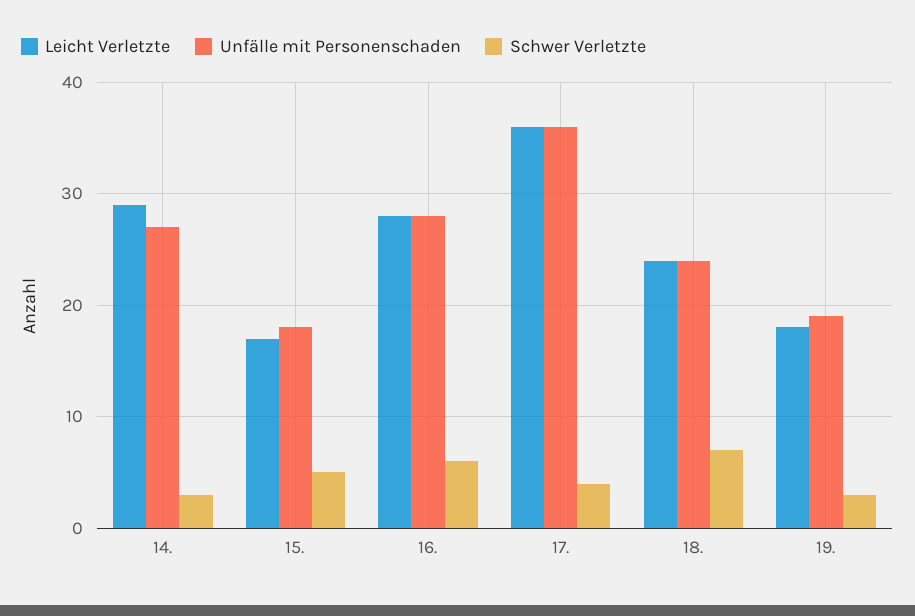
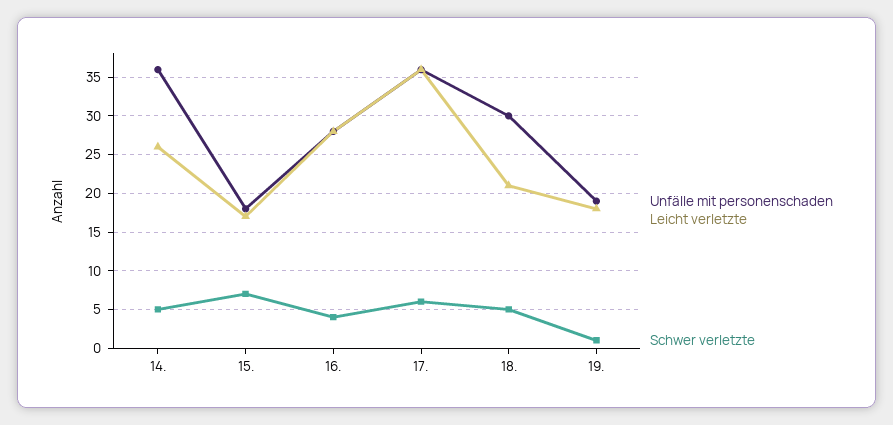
Leicht Verletzte, 14.: 29 -> 26
Unfälle mit Personenschaden, 14.: 27 -> 36
Schwer Verletzte, 14.: 3 -> 5
Schwer Verletzte, 15.: 5 -> 7
Schwer Verletzte, 16.: 6 -> 4
Schwer Verletzte, 17.: 4 -> 6
Leicht Verletzte, 18.: 24 -> 21
Unfälle mit Personenschaden, 18.: 24 -> 30
Schwer Verletzte, 18.: 7 -> 5
Schwer Verletzte, 19.: 3 -> 1

